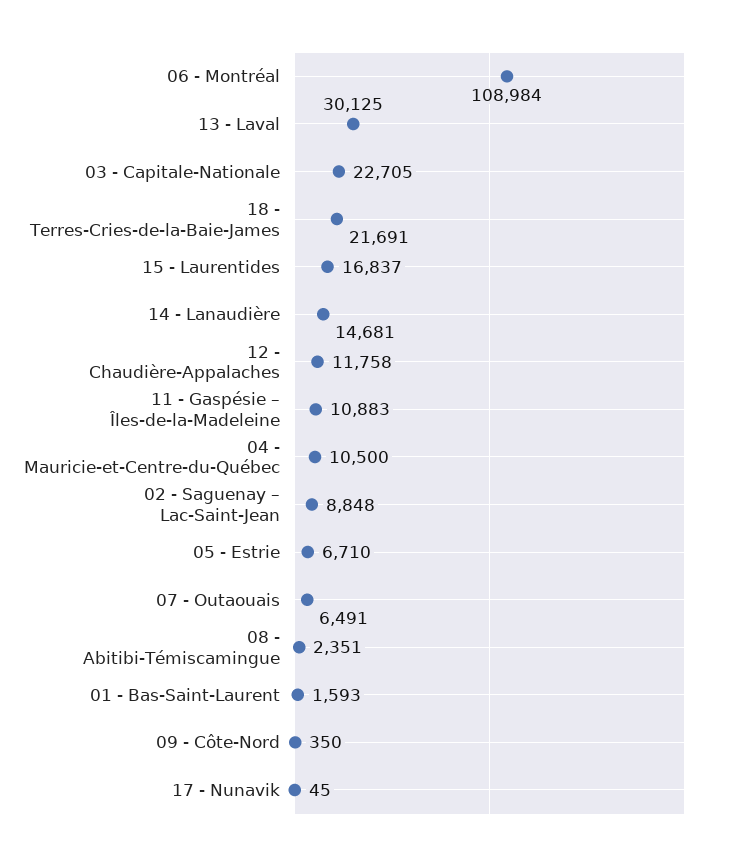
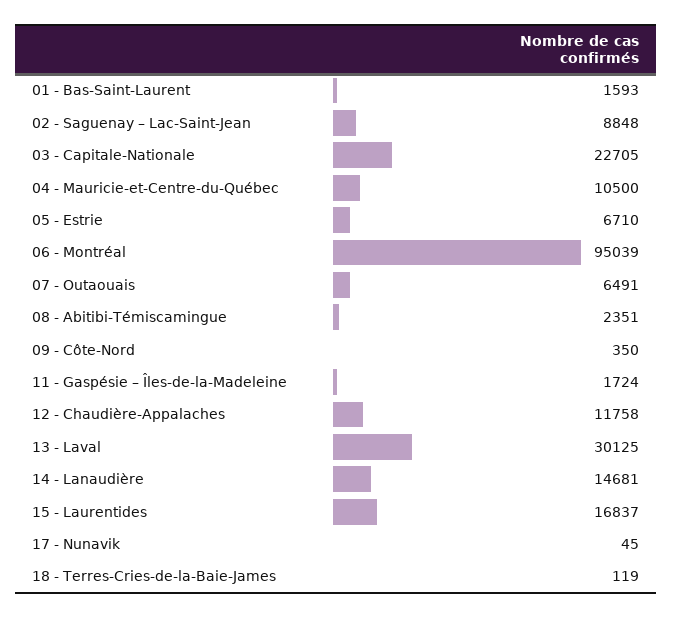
06 - Montréal: 108984 -> 95039
18 - Terres-Cries-de-la-Baie-James: 21691 -> 119
11 - Gaspésie – Îles-de-la-Madeleine: 10883 -> 1724

